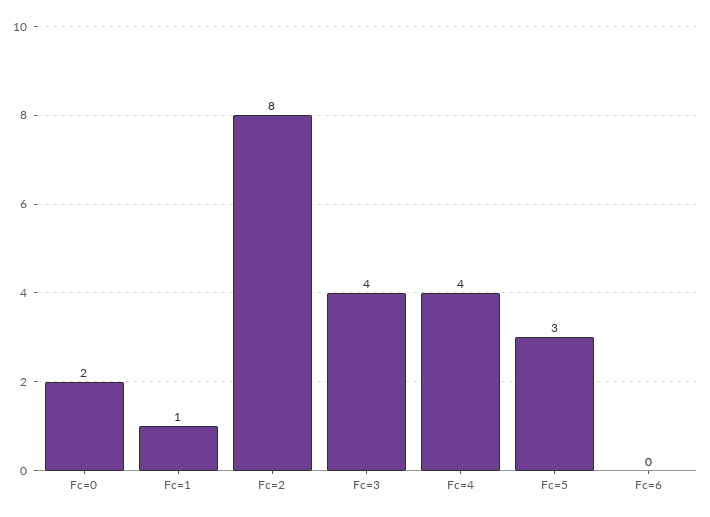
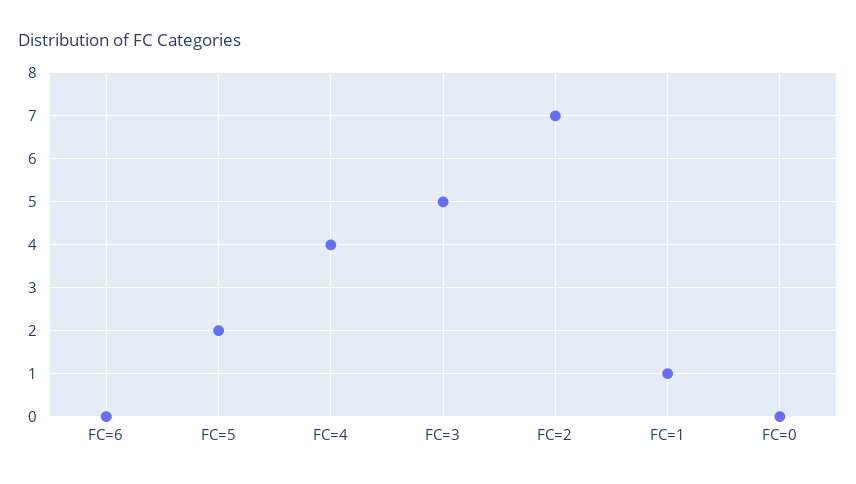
Fc=0: 2 -> 0
Fc=2: 8 -> 7
Fc=3: 4 -> 5
Fc=5: 3 -> 2

